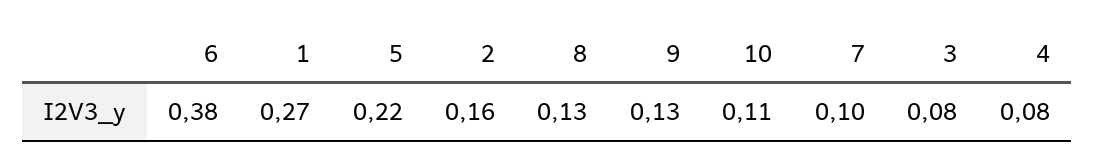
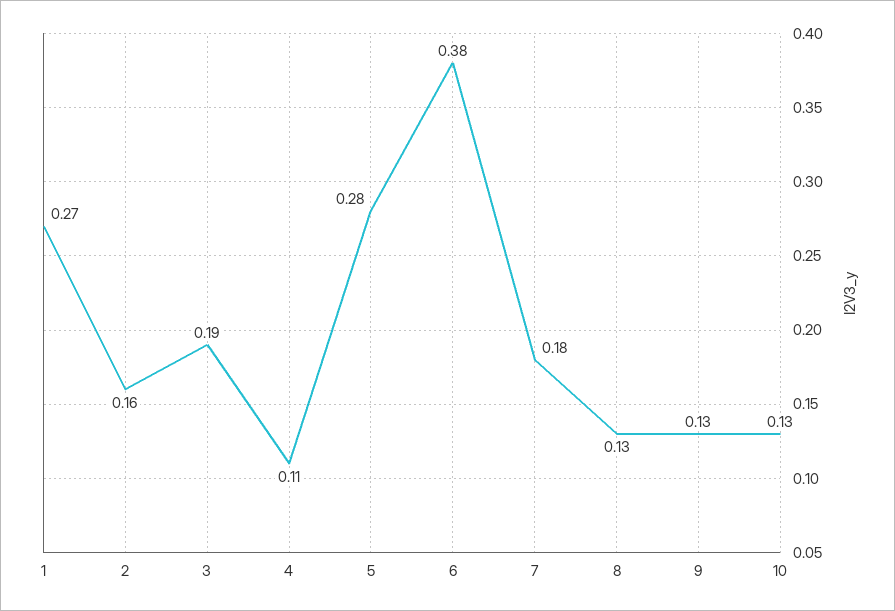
5: 0.22 -> 0.28
10: 0.11 -> 0.13
7: 0.1 -> 0.18
3: 0.08 -> 0.19
4: 0.08 -> 0.11

